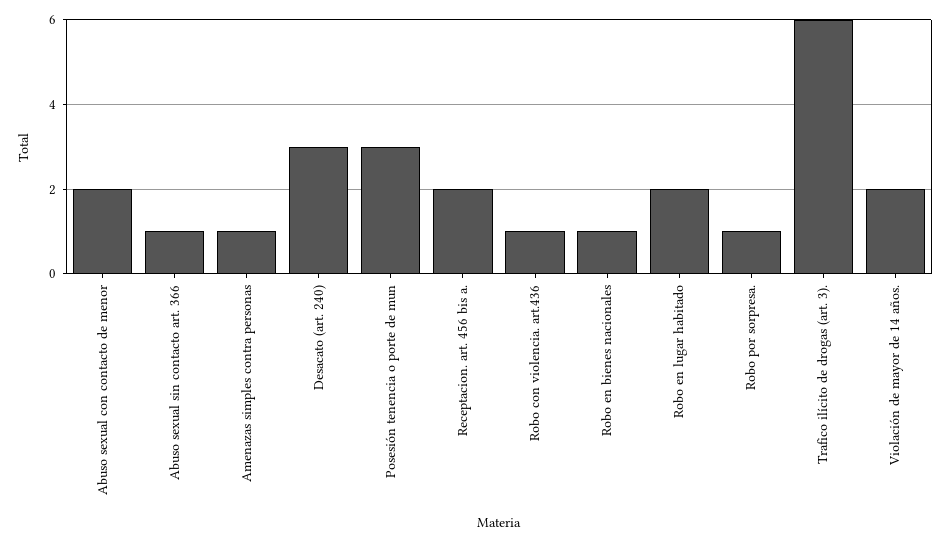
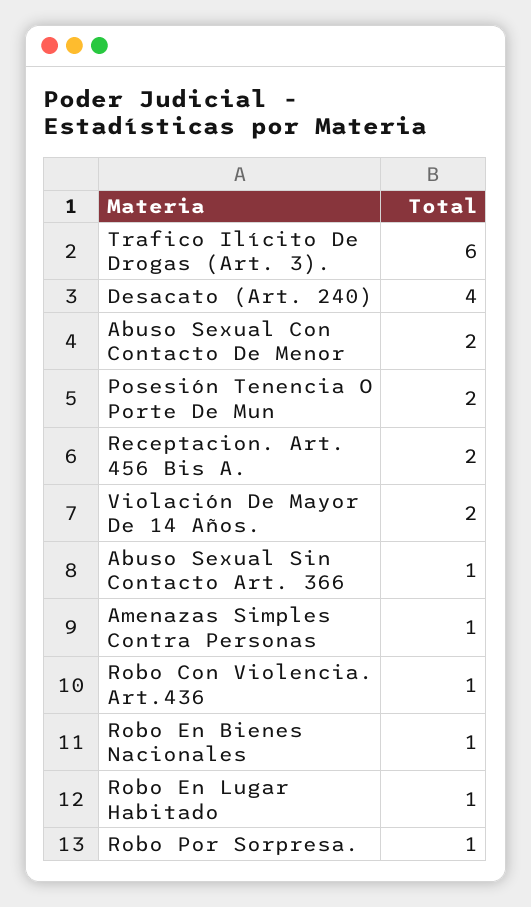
Desacato (art. 240): 3 -> 4
Posesión tenencia o porte de mun: 3 -> 2
Robo en lugar habitado: 2 -> 1

